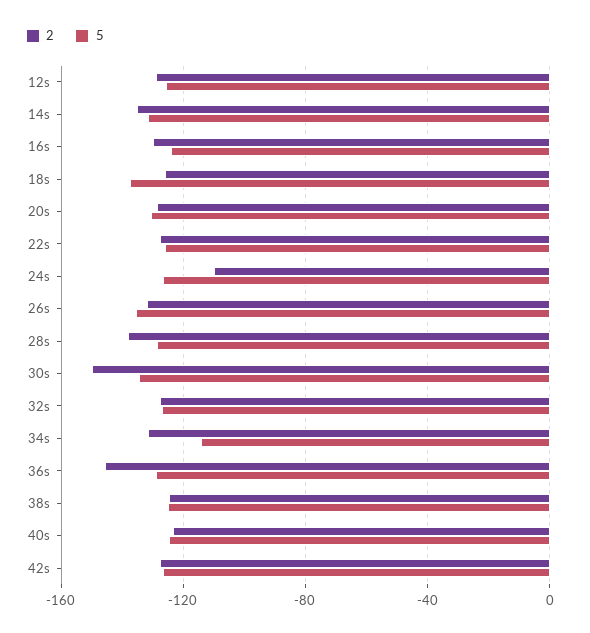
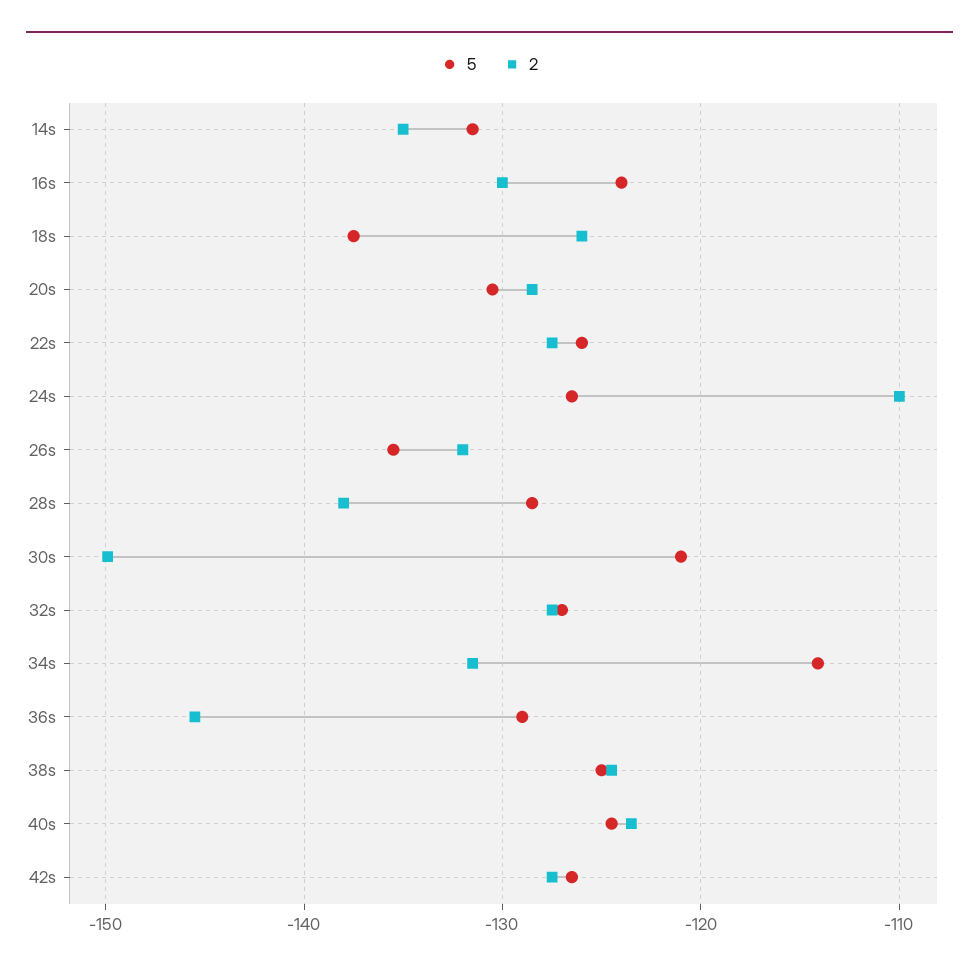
2, 12s: -130 -> none
5, 12s: -125 -> none
5, 30s: -135 -> -121

